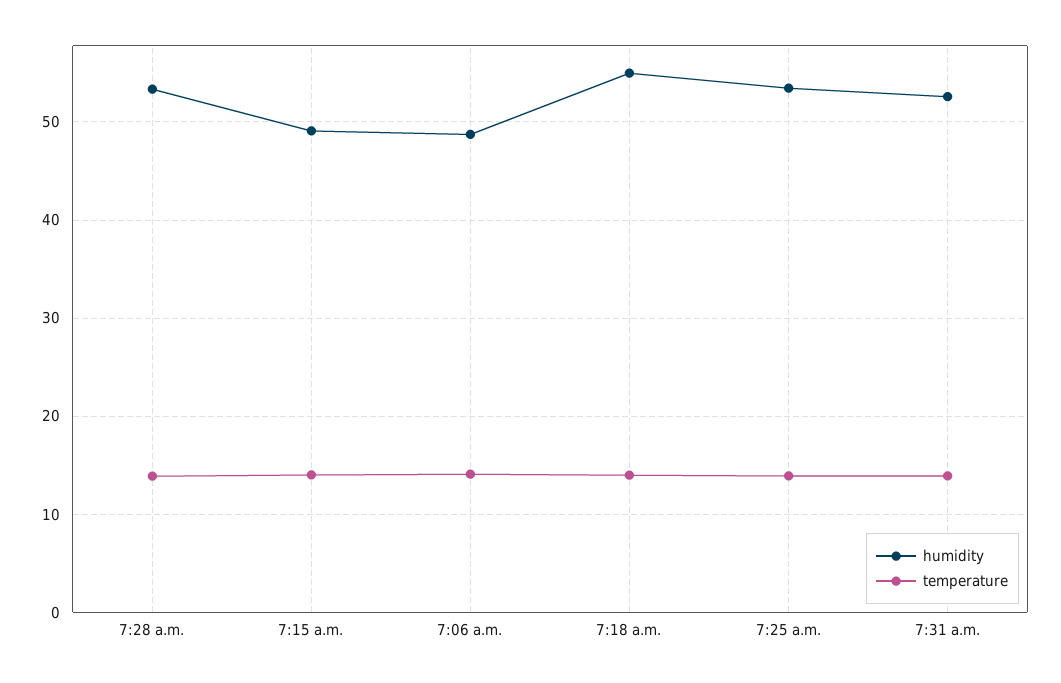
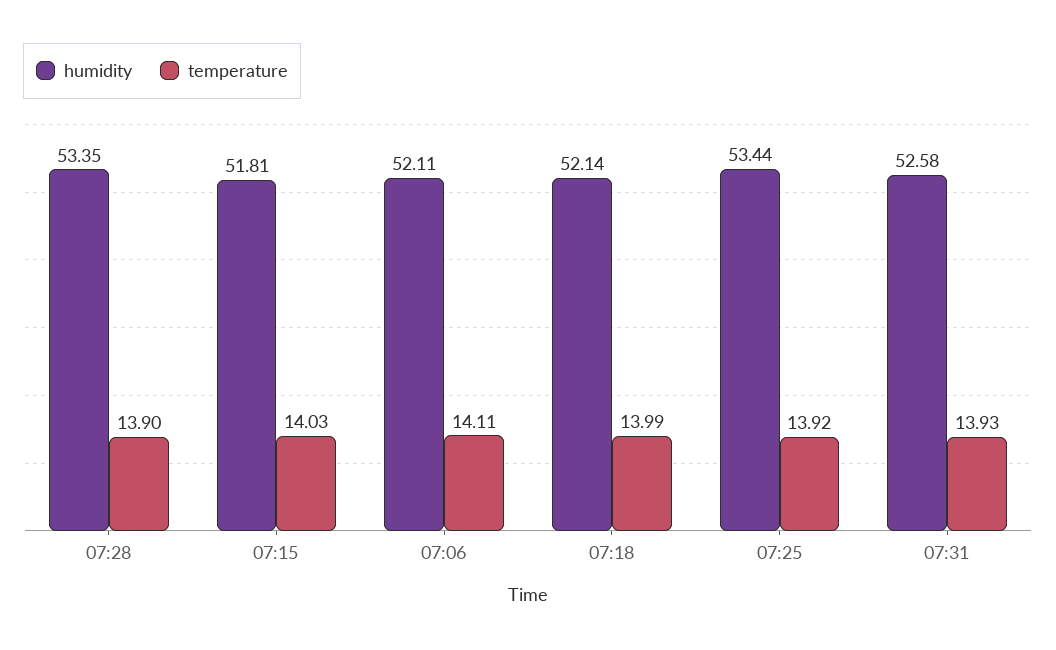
humidity, 7:15 a.m.: 49 -> 51.81
humidity, 7:06 a.m.: 49 -> 52.11
humidity, 7:18 a.m.: 55 -> 52.14

